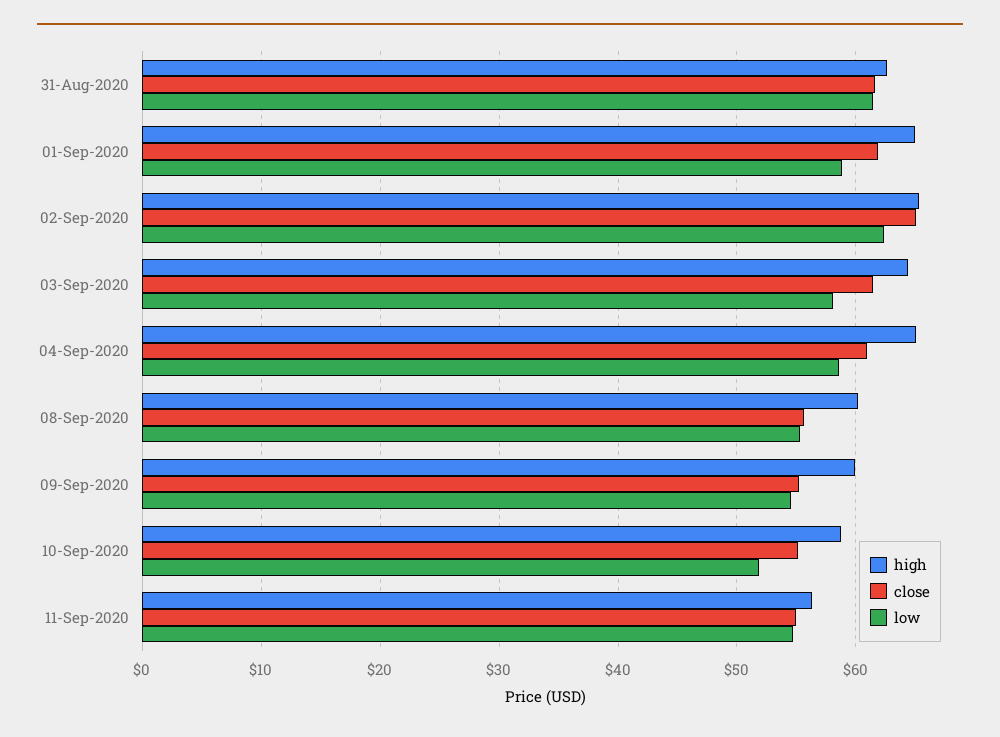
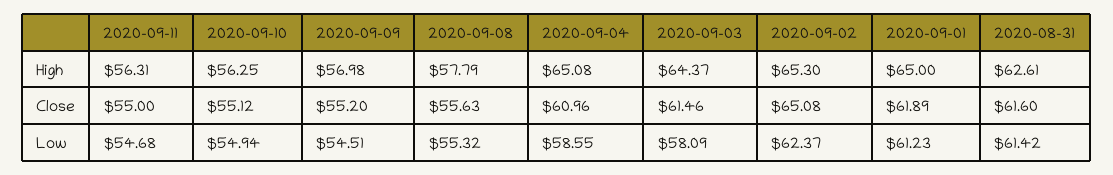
low, 01-Sep-2020: 59 -> 61.23
high, 08-Sep-2020: 60 -> 57.79
high, 09-Sep-2020: 60 -> 56.98
high, 10-Sep-2020: 59 -> 56.25
low, 10-Sep-2020: 52 -> 54.94

